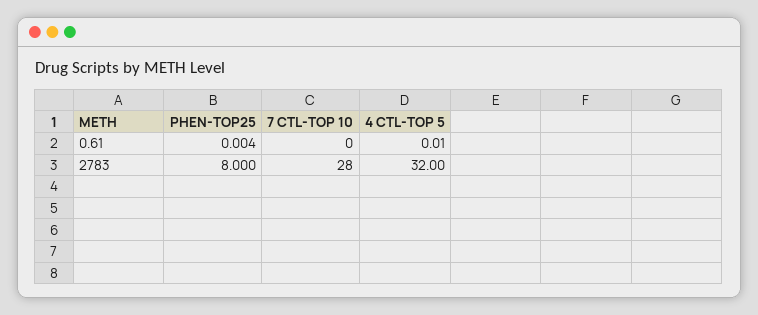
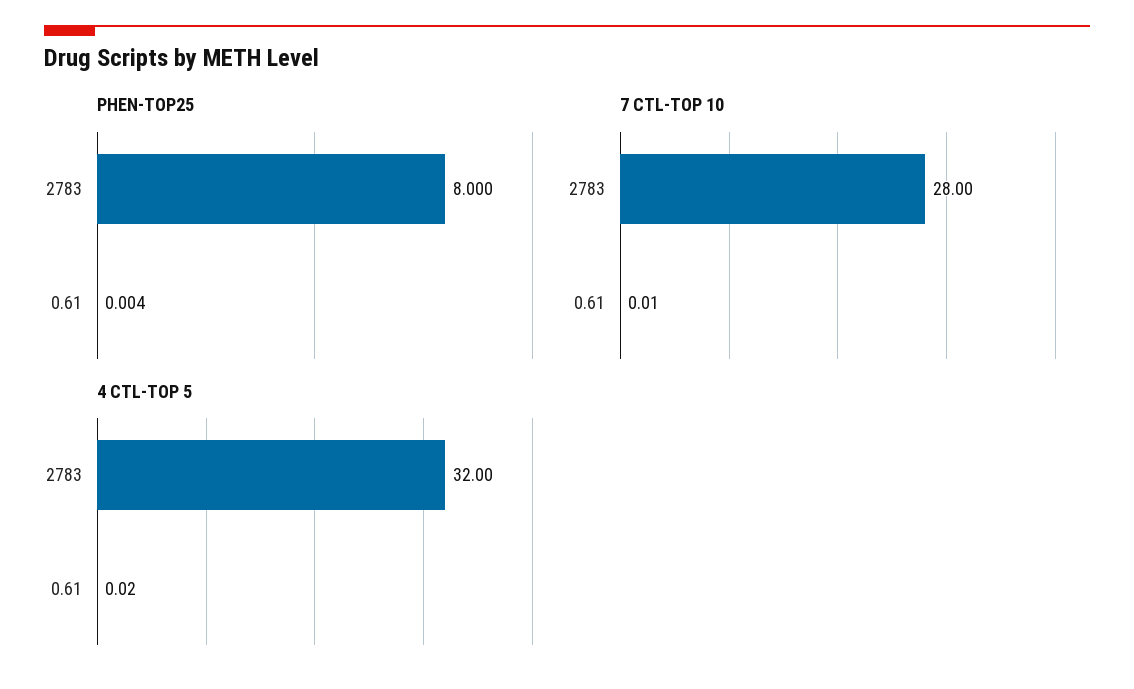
7 CTL-TOP 10, 0.61: 0 -> 0.01
4 CTL-TOP 5, 0.61: 0.01 -> 0.02

